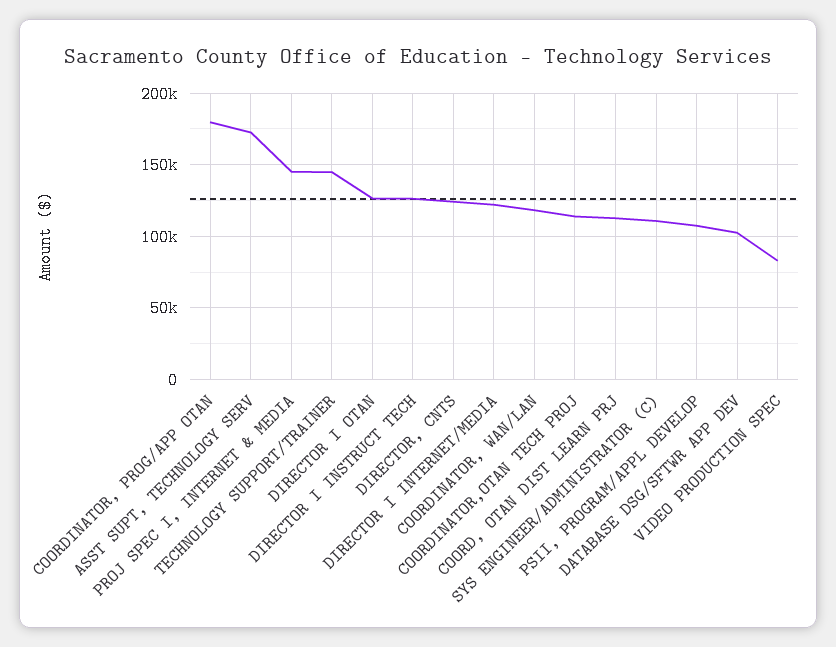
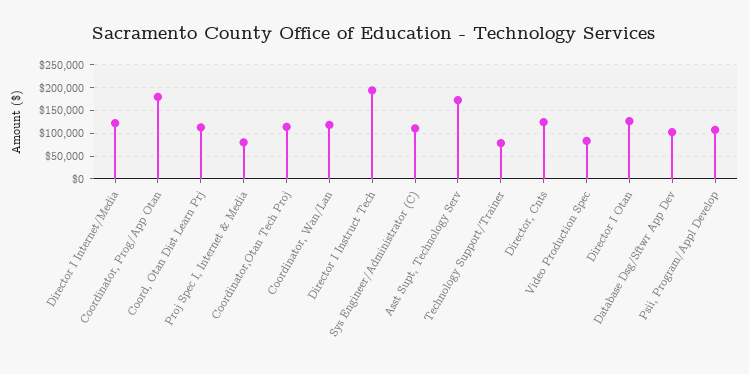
PROJ SPEC I, INTERNET & MEDIA: 145000 -> 75000
TECHNOLOGY SUPPORT/TRAINER: 145000 -> 75000
DIRECTOR I INSTRUCT TECH: 125000 -> 200000

